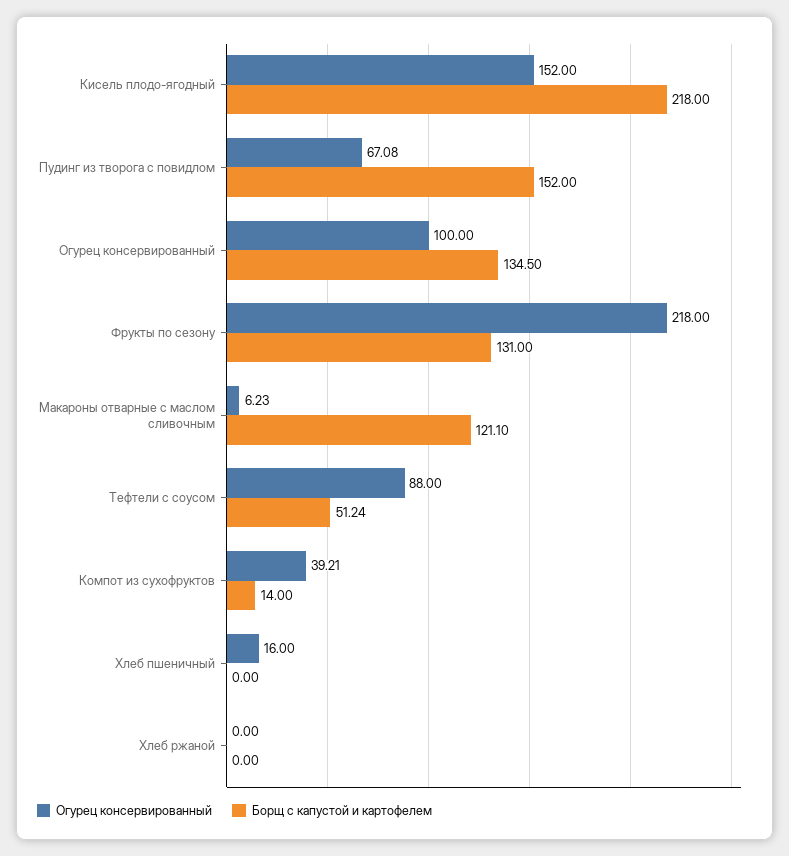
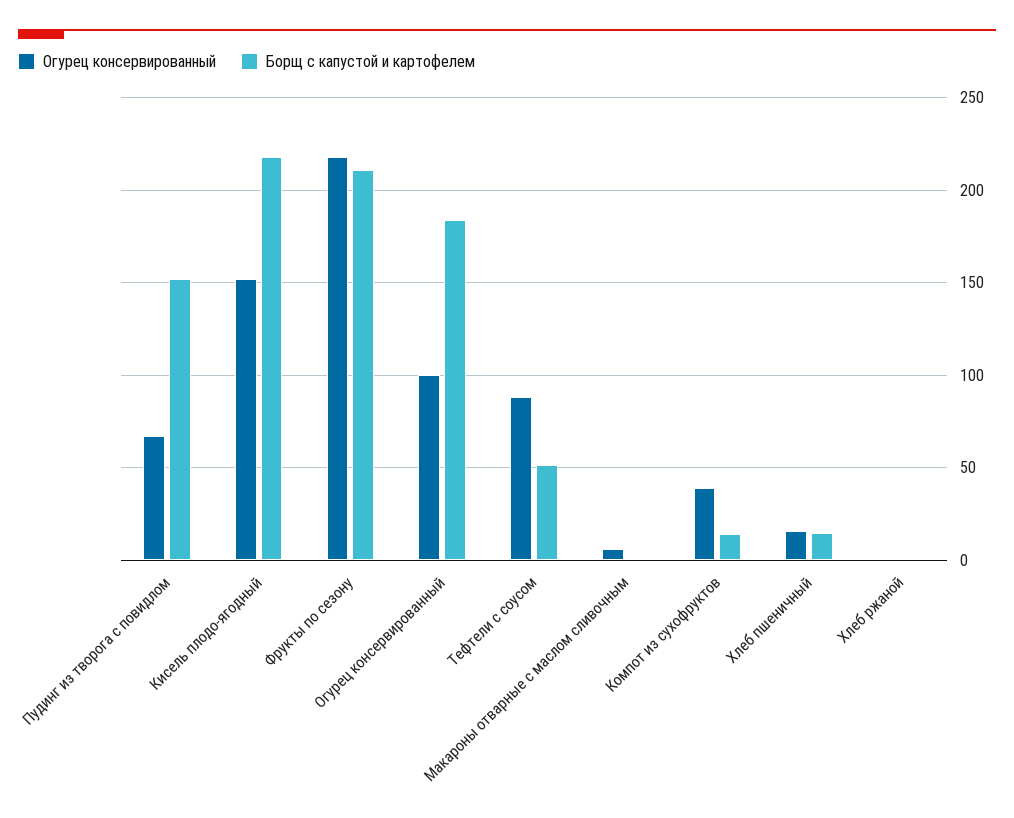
Борщ с капустой и картофелем, Огурец консервированный: 134.5 -> 185
Борщ с капустой и картофелем, Фрукты по сезону: 131 -> 210
Борщ с капустой и картофелем, Макароны отварные с маслом сливочным: 121.1 -> 0
Борщ с капустой и картофелем, Хлеб пшеничный: 0 -> 15

